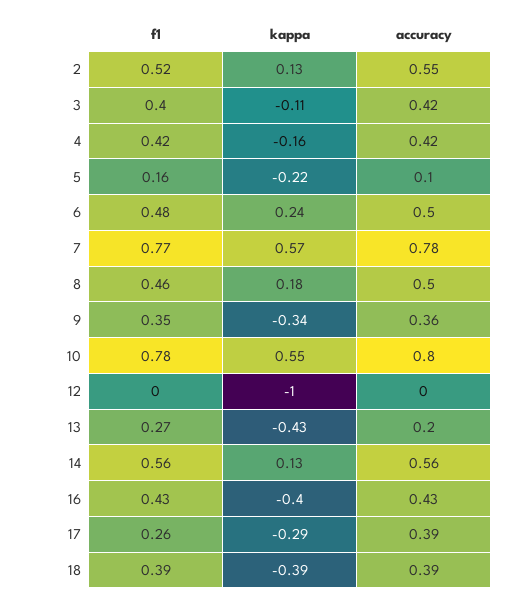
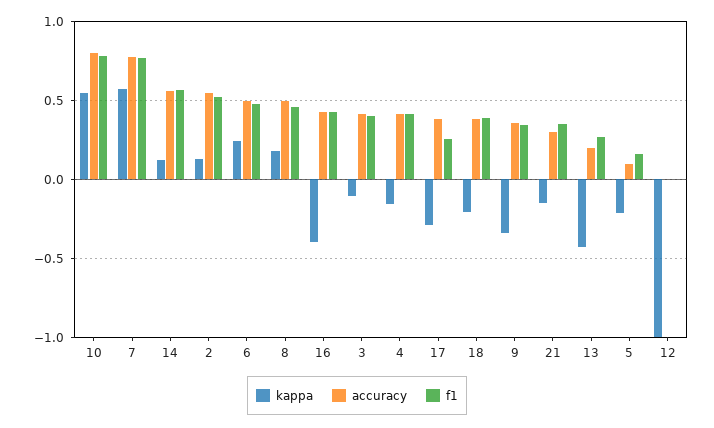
kappa, 18: -0.39 -> -0.2
kappa, 21: none -> -0.15
accuracy, 21: none -> 0.3
f1, 21: none -> 0.35

